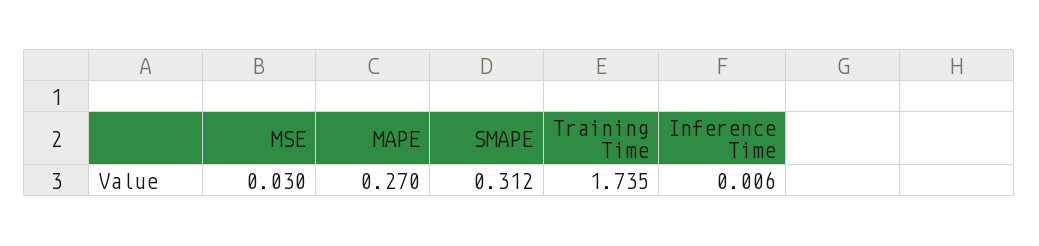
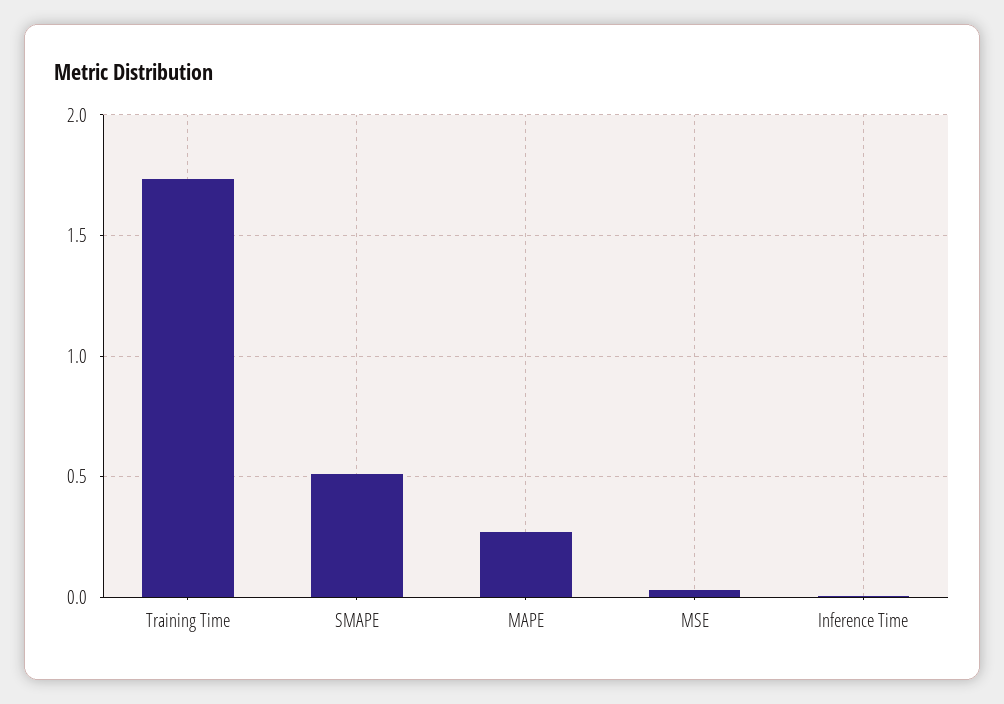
SMAPE: 0.312 -> 0.5

